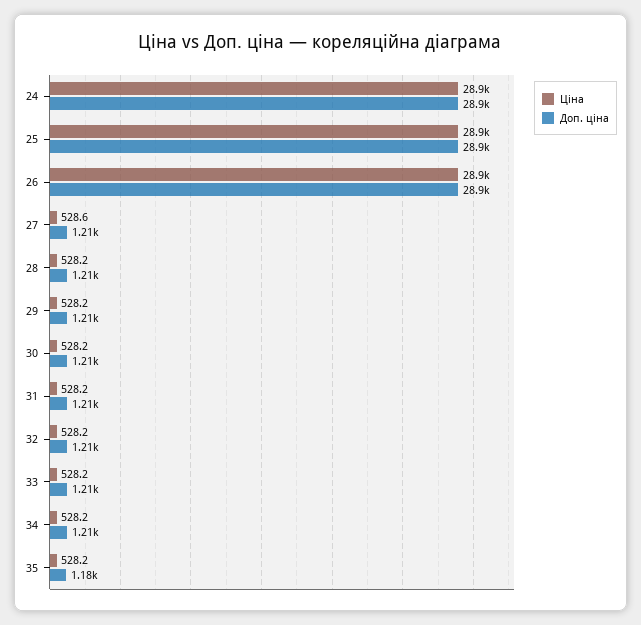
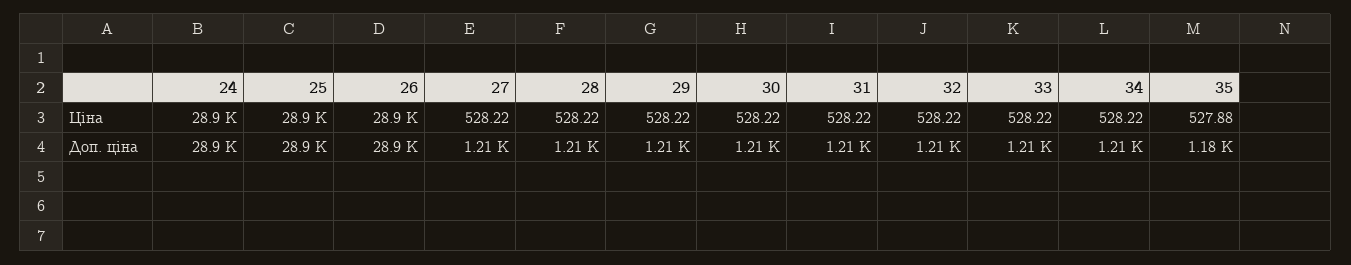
Ціна, 27: 528.6 -> 528.22
Ціна, 35: 528.2 -> 527.88

